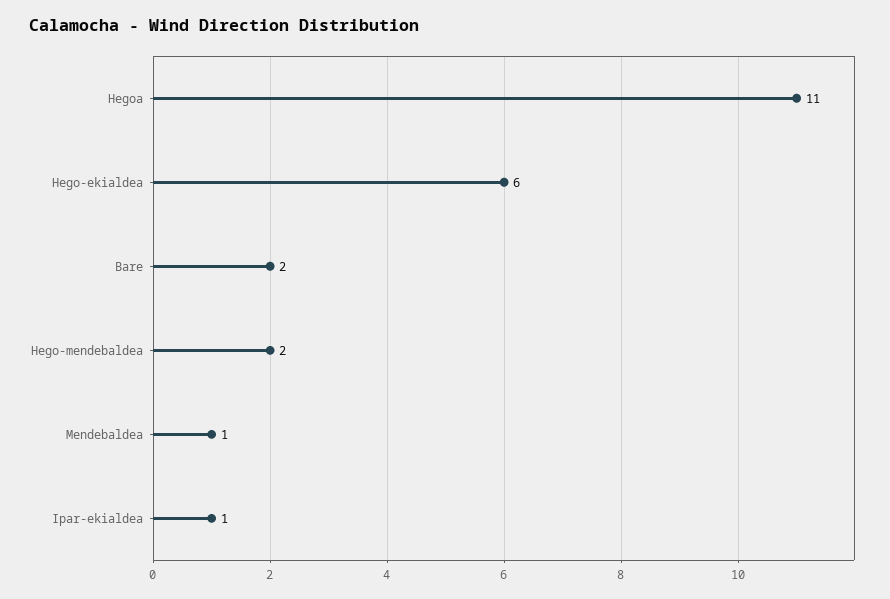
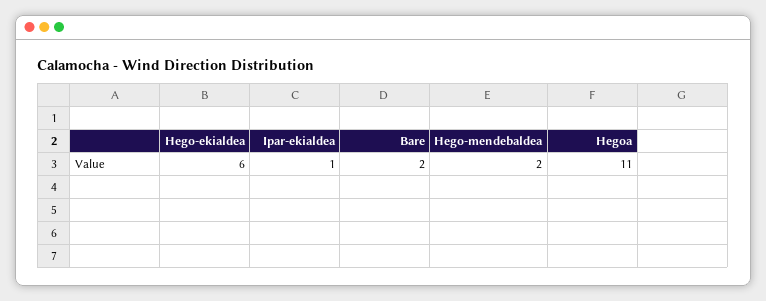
Mendebaldea: 1 -> none

